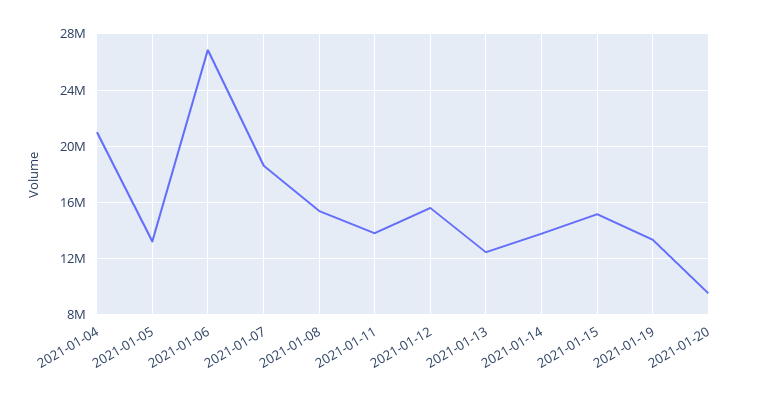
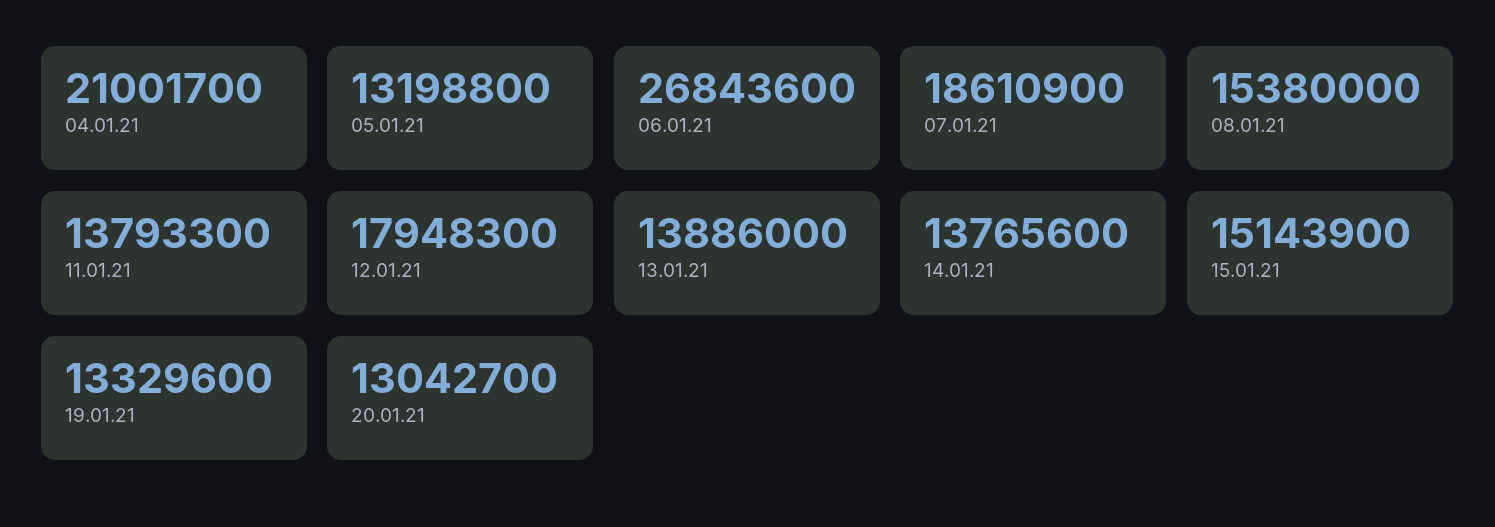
2021-01-12: 15500000 -> 17948300
2021-01-13: 12500000 -> 13886000
2021-01-20: 9500000 -> 13042700

